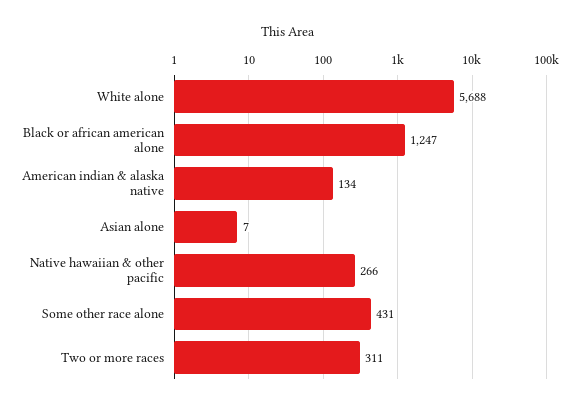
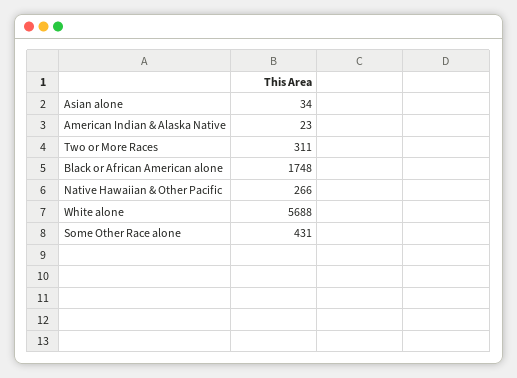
Black or african american alone: 1247 -> 1748
American indian & alaska native: 134 -> 23
Asian alone: 7 -> 34

